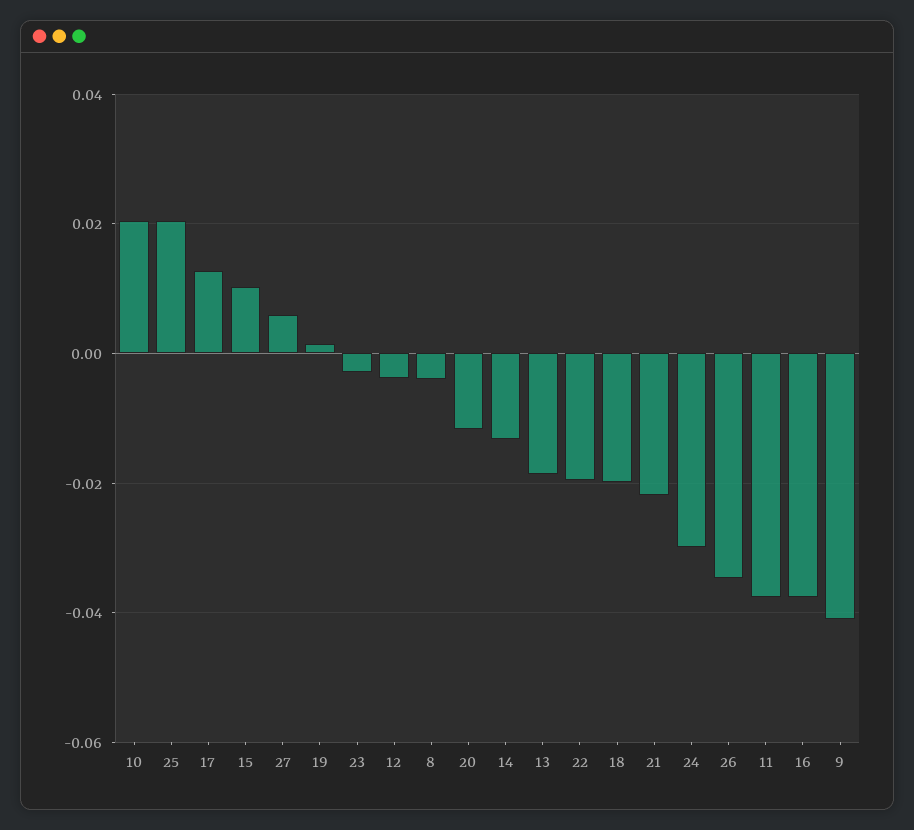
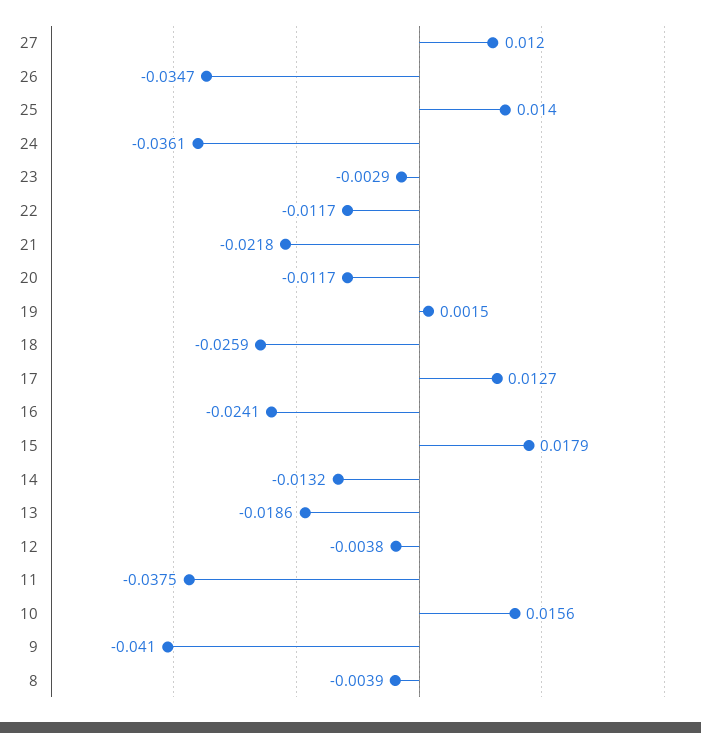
10: 0.02 -> 0.0156
25: 0.02 -> 0.014
15: 0.01 -> 0.0179
27: 0.006 -> 0.012
22: -0.02 -> -0.0117
18: -0.02 -> -0.0259
24: -0.03 -> -0.0361
16: -0.038 -> -0.0241

